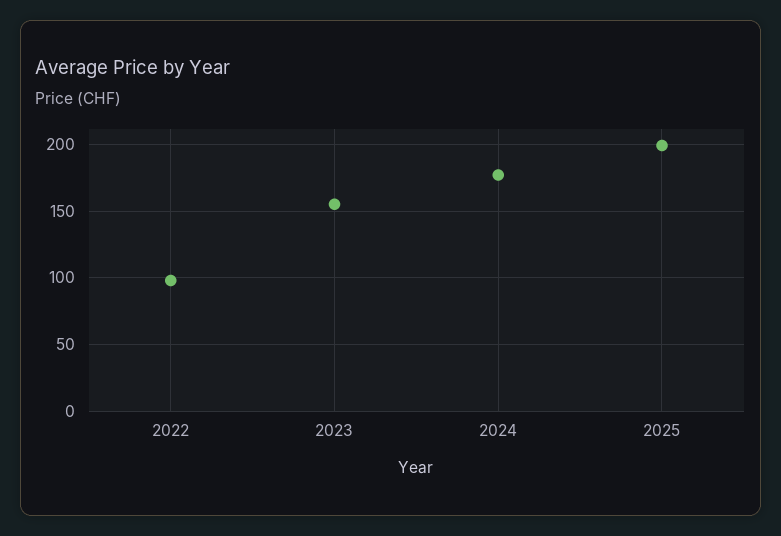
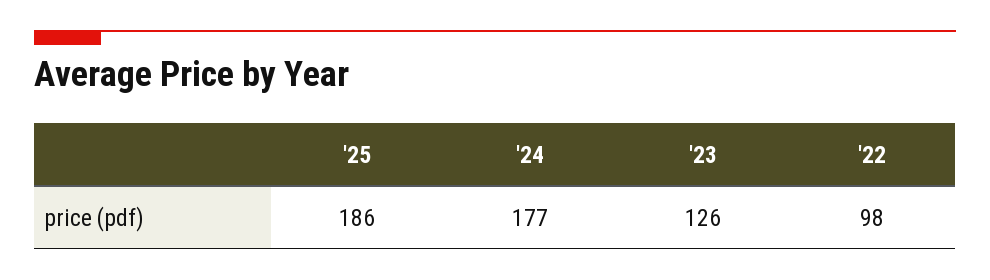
2023: 155 -> 126
2025: 200 -> 186

